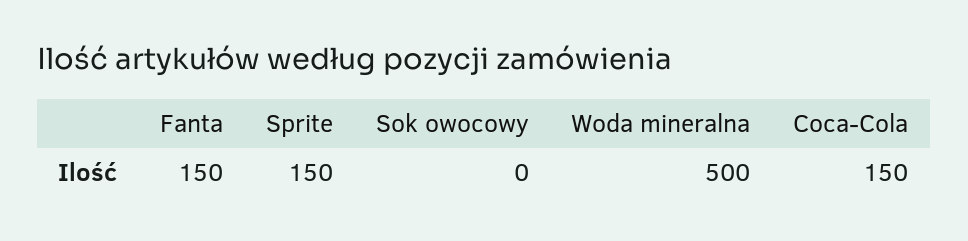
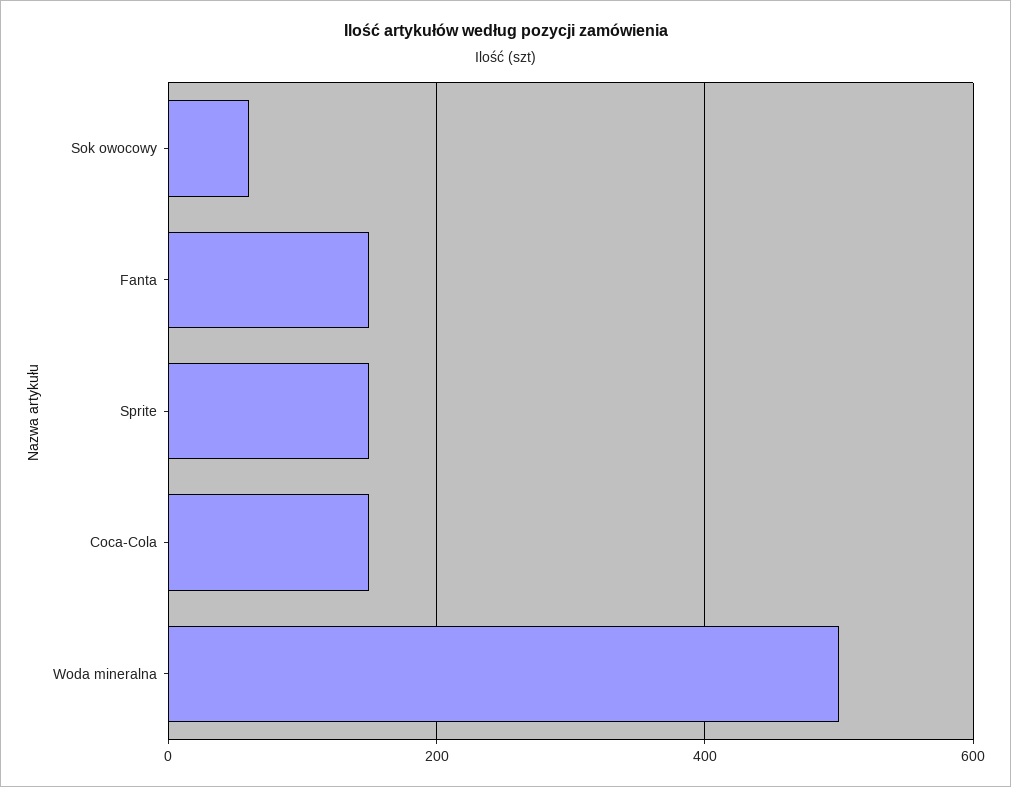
Sok owocowy: 0 -> 60

